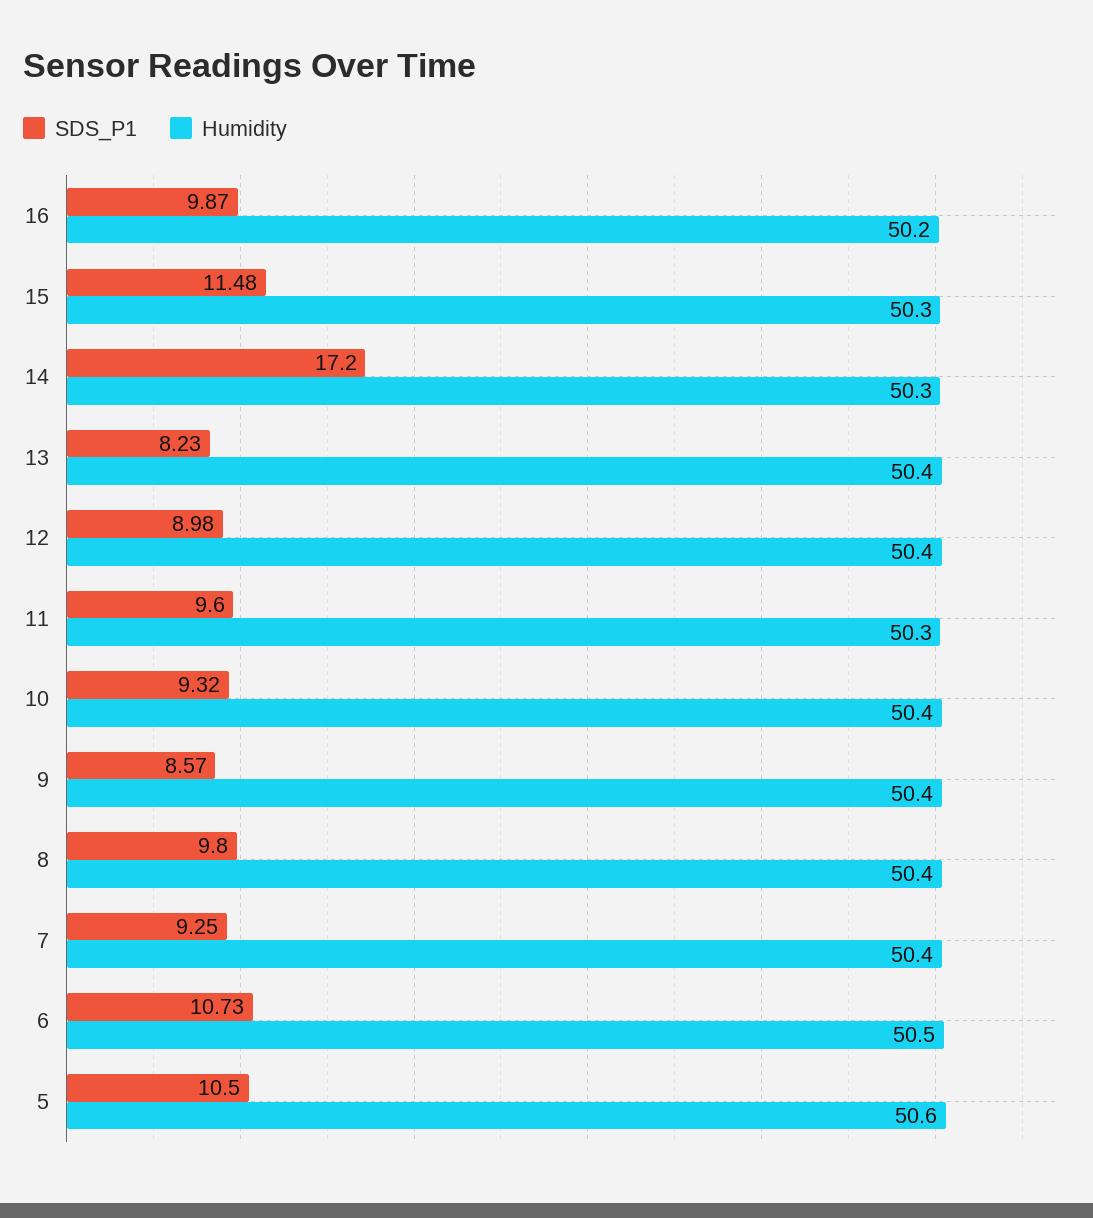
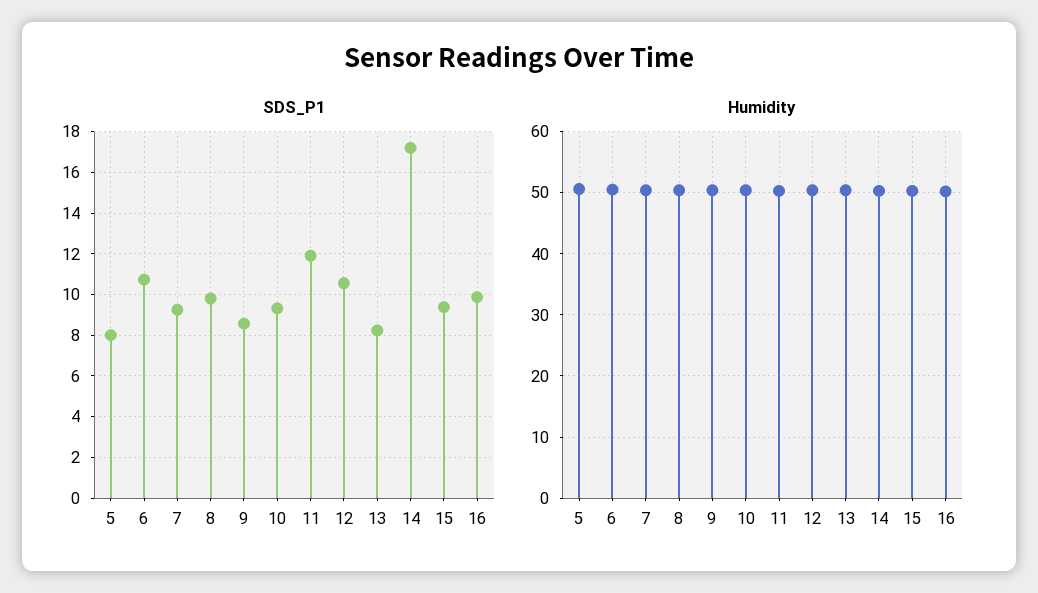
SDS_P1, 15: 11.48 -> 9.5
SDS_P1, 12: 8.98 -> 10.5
SDS_P1, 11: 9.6 -> 12
SDS_P1, 5: 10.5 -> 8

